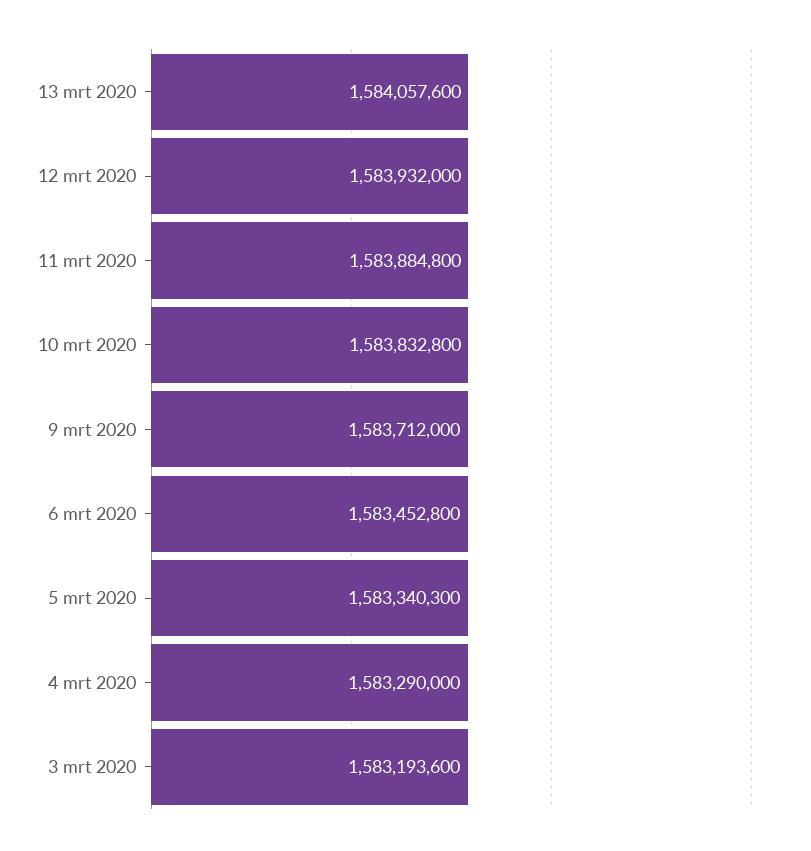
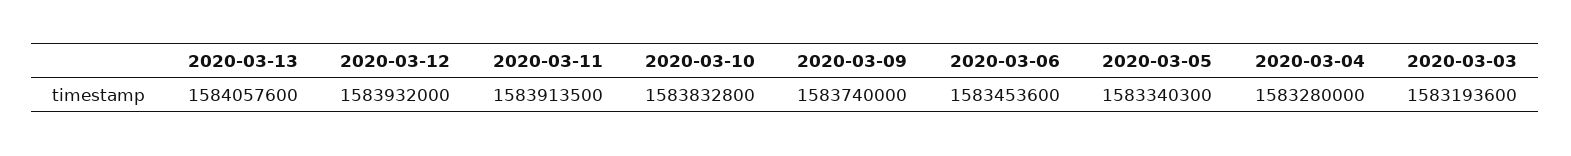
11 mrt 2020: 1583884800 -> 1583913500
9 mrt 2020: 1583712000 -> 1583740000
6 mrt 2020: 1583452800 -> 1583453600
4 mrt 2020: 1583290000 -> 1583280000

